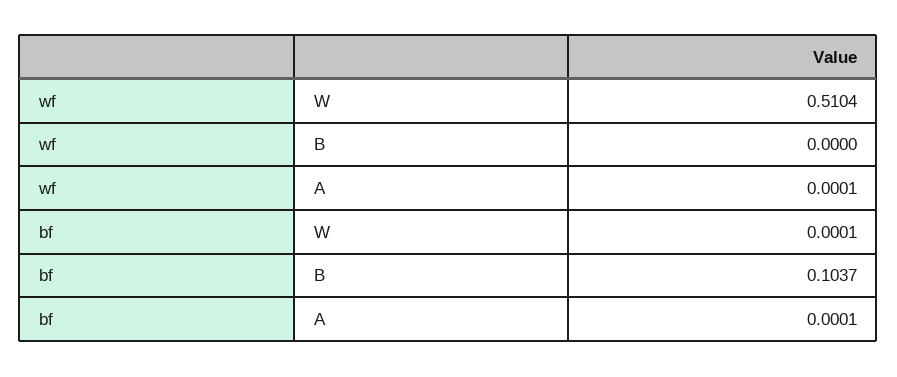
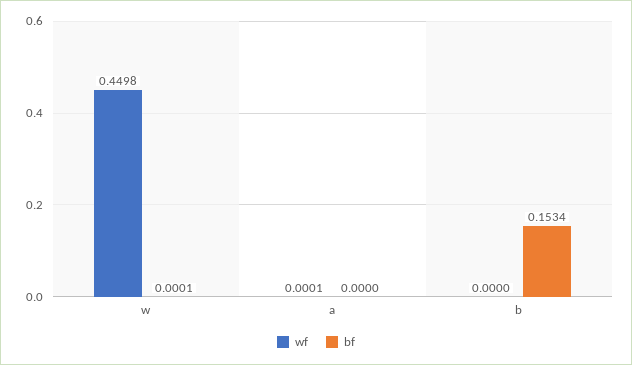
wf, W: 0.5104 -> 0.4498
bf, B: 0.1037 -> 0.1534
bf, A: 0.0001 -> 0

